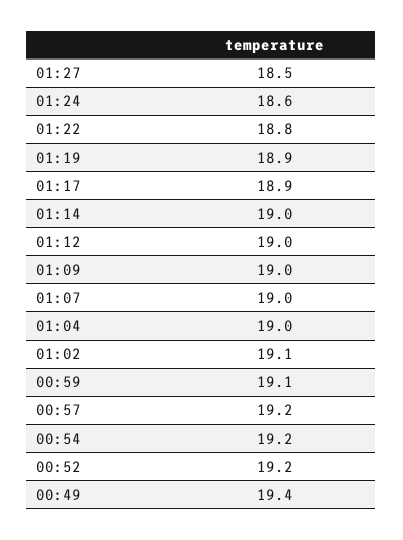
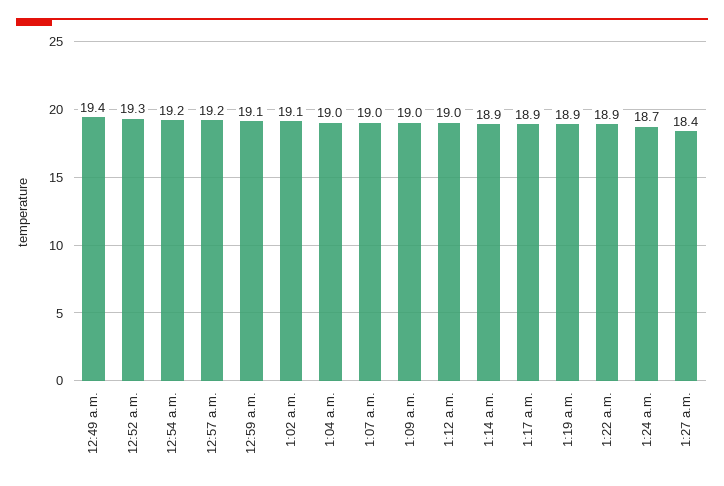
01:27: 18.5 -> 18.4
01:24: 18.6 -> 18.7
01:22: 18.8 -> 18.9
01:14: 19 -> 18.9
00:52: 19.2 -> 19.3

